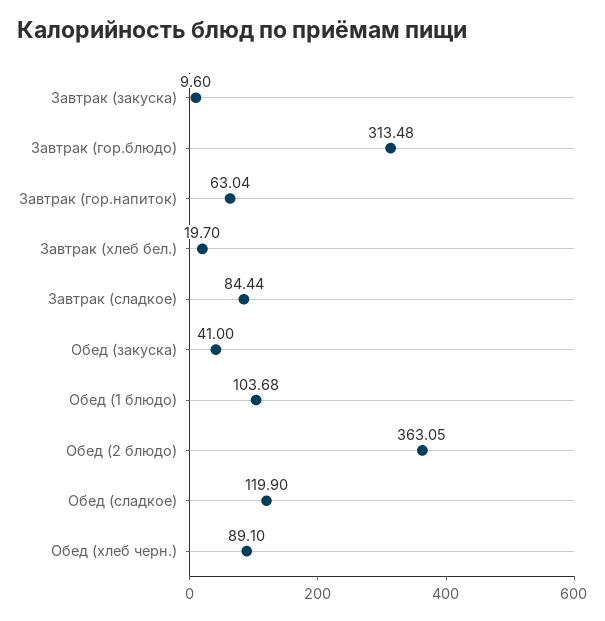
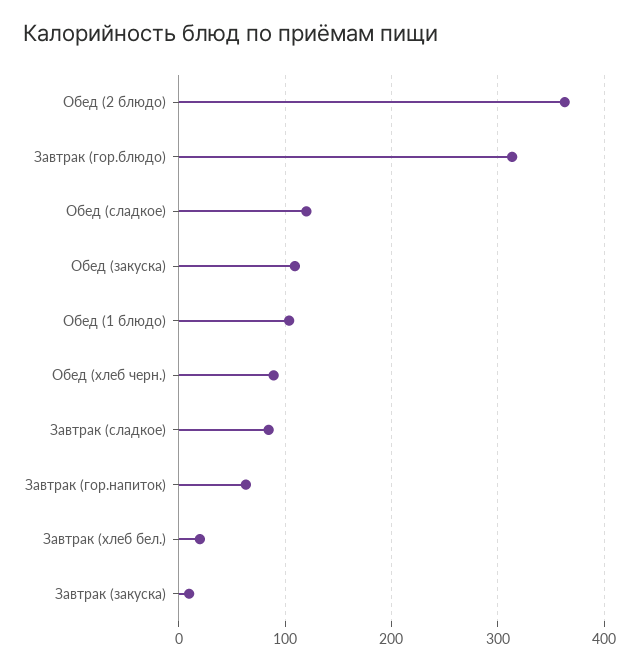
Обед (закуска): 41 -> 110

